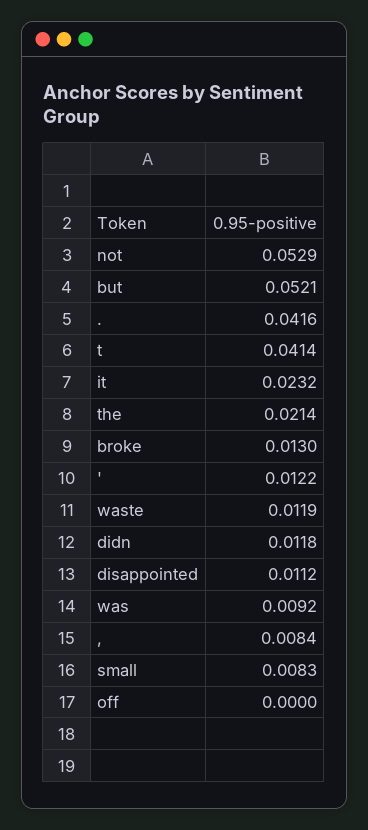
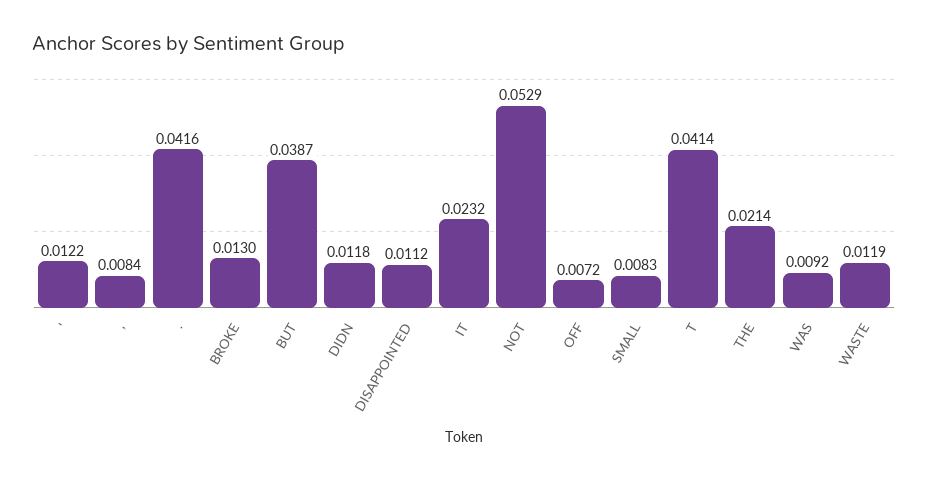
but: 0.0521 -> 0.0387
off: 0 -> 0.0072

